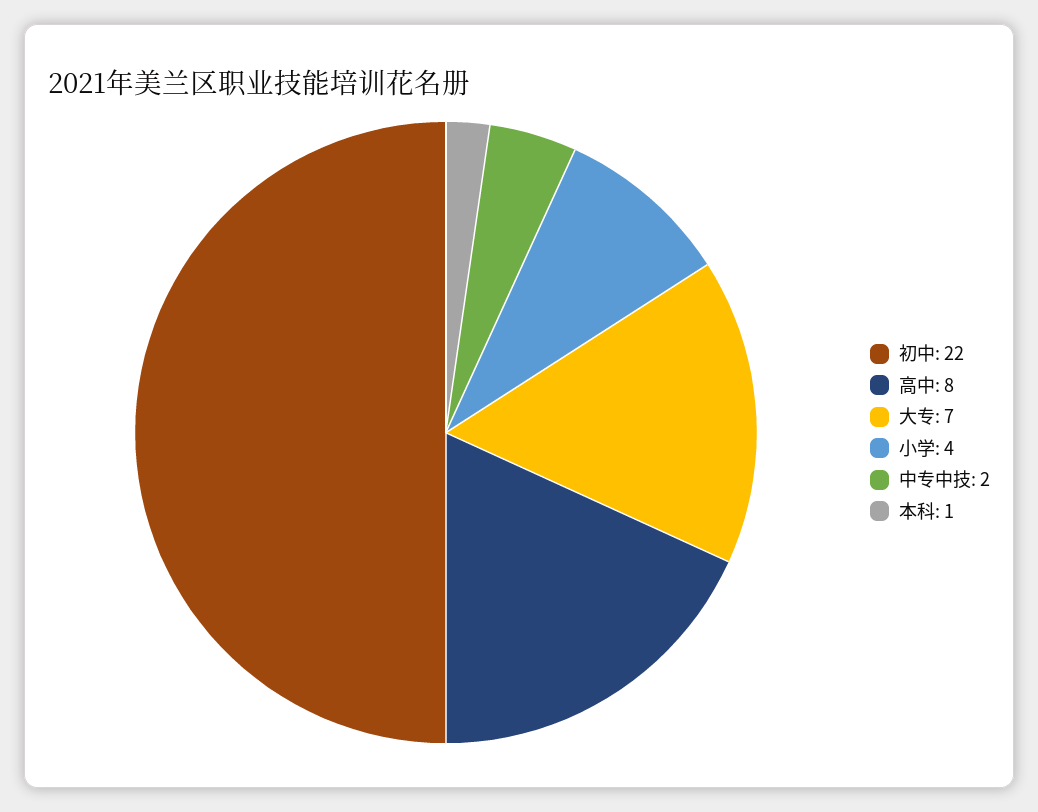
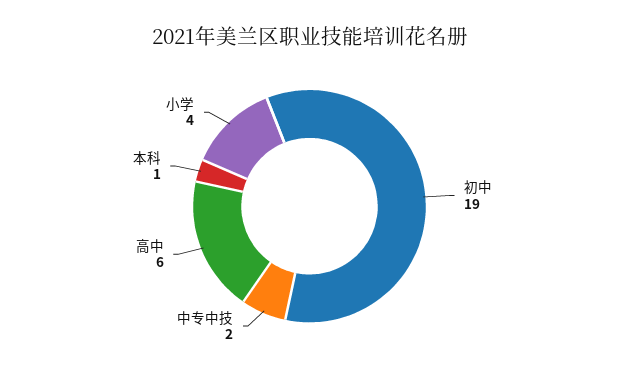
初中: 22 -> 19
高中: 8 -> 6
大专: 7 -> none

